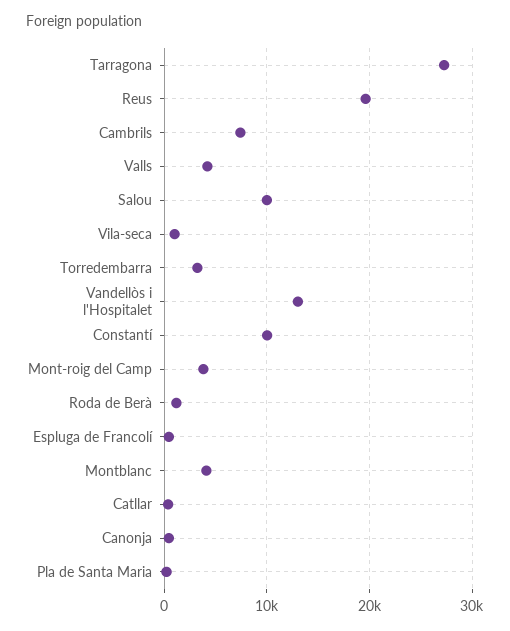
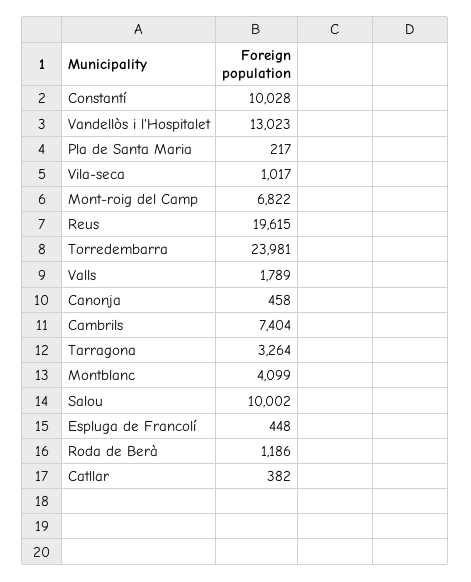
Tarragona: 27000 -> 3264
Valls: 4000 -> 1789
Torredembarra: 3000 -> 23981
Mont-roig del Camp: 4000 -> 6822

